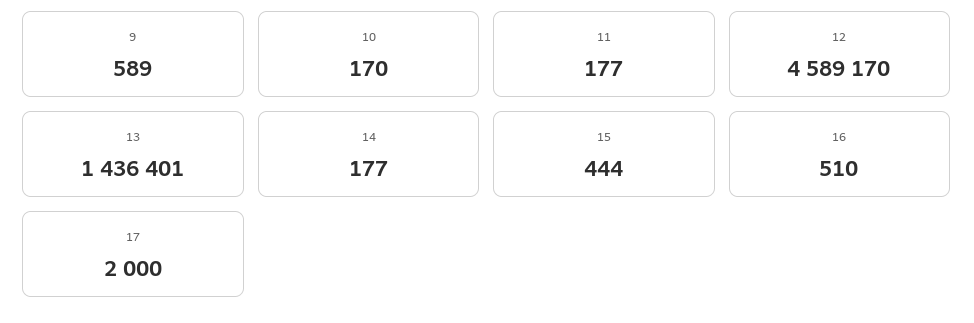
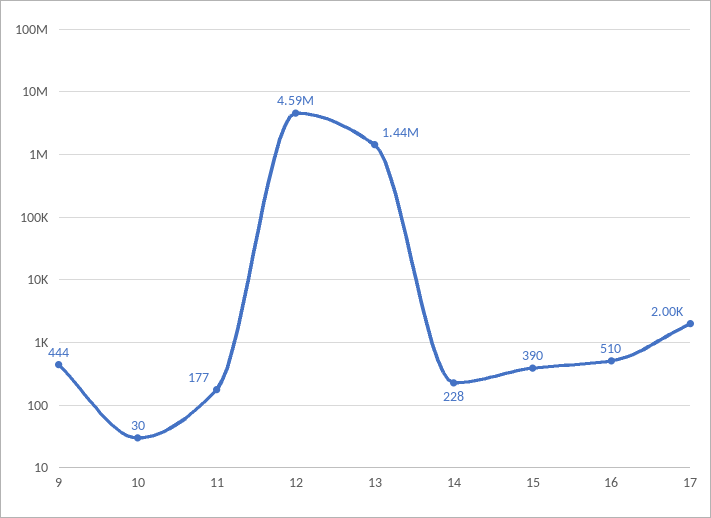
9: 589 -> 444
10: 170 -> 30
14: 177 -> 228
15: 444 -> 390

